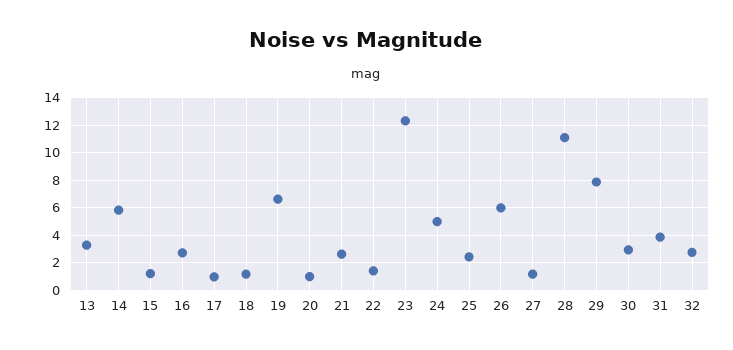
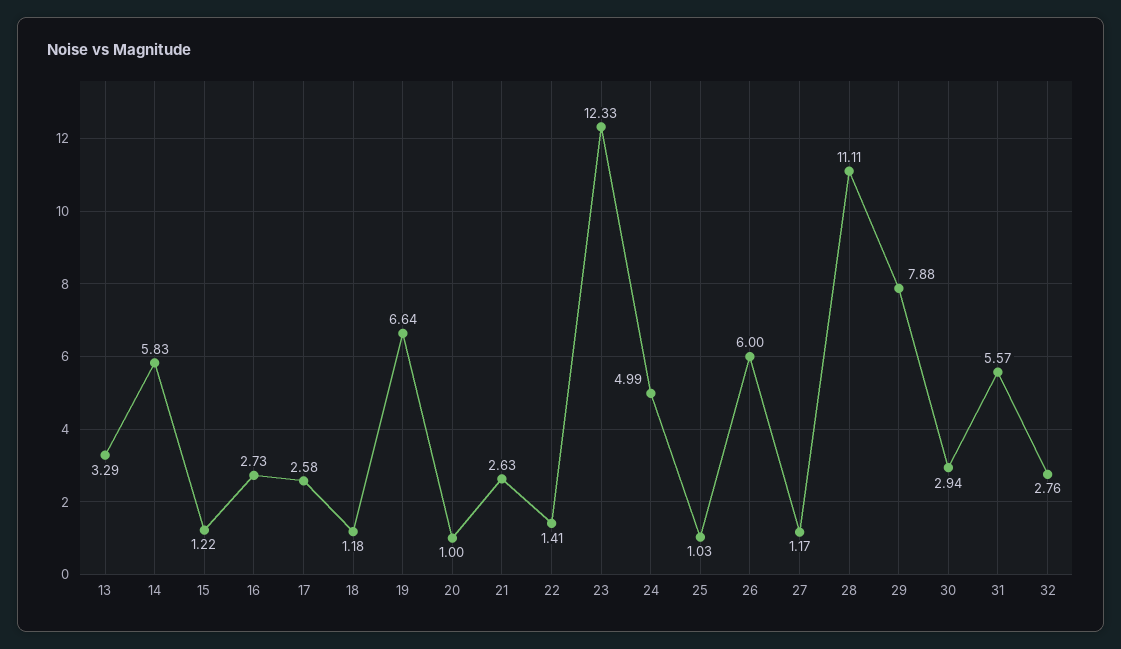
17: 1 -> 2.58
25: 2.5 -> 1.03
31: 4 -> 5.57

